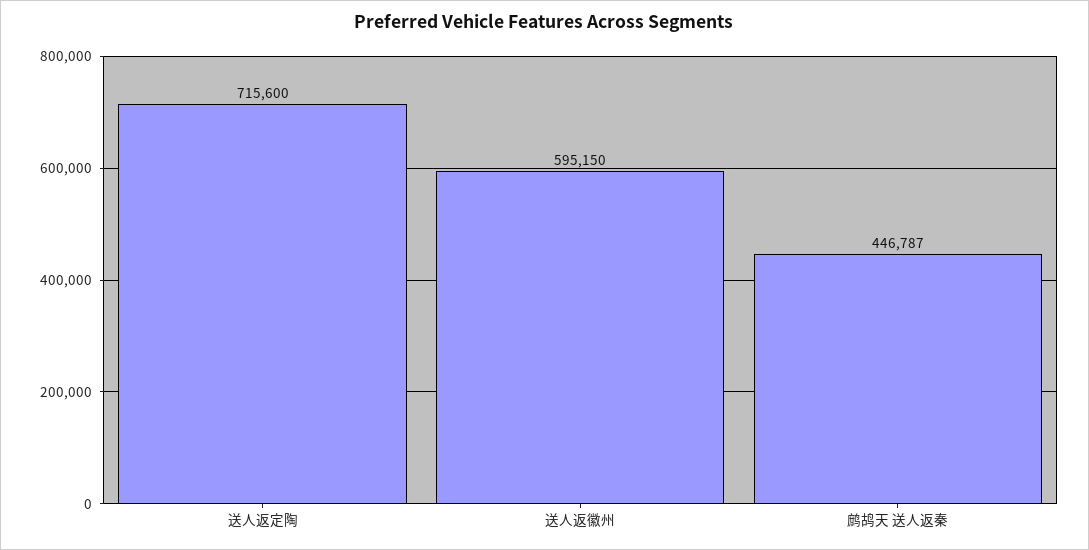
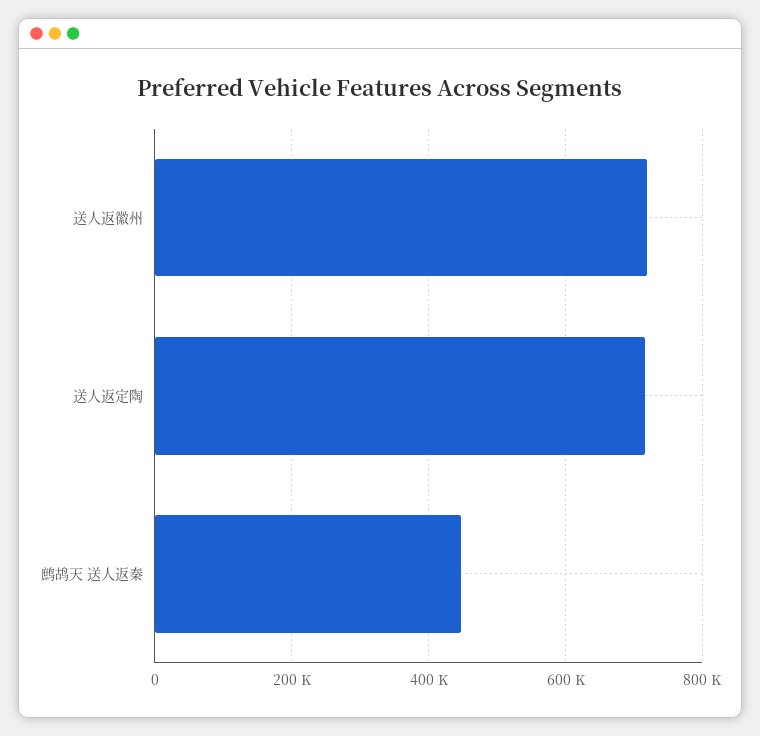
送人返徽州: 595150 -> 720000

